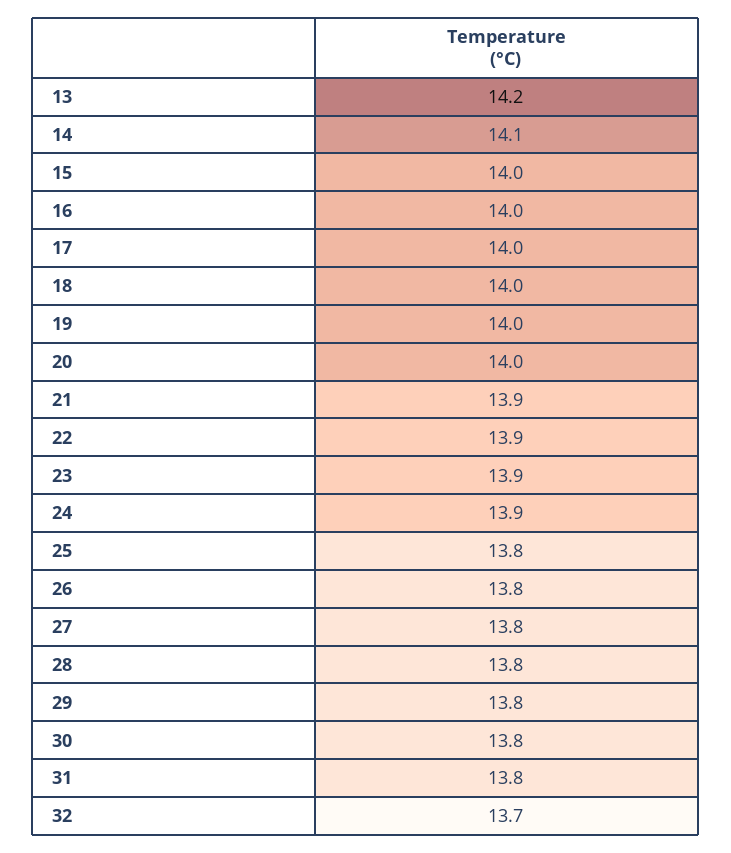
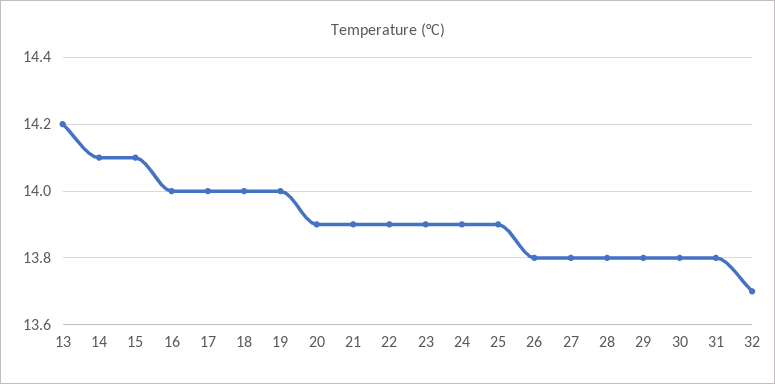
15: 14 -> 14.1
20: 14 -> 13.9
25: 13.8 -> 13.9

